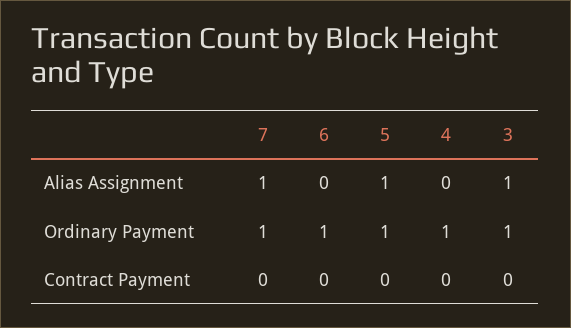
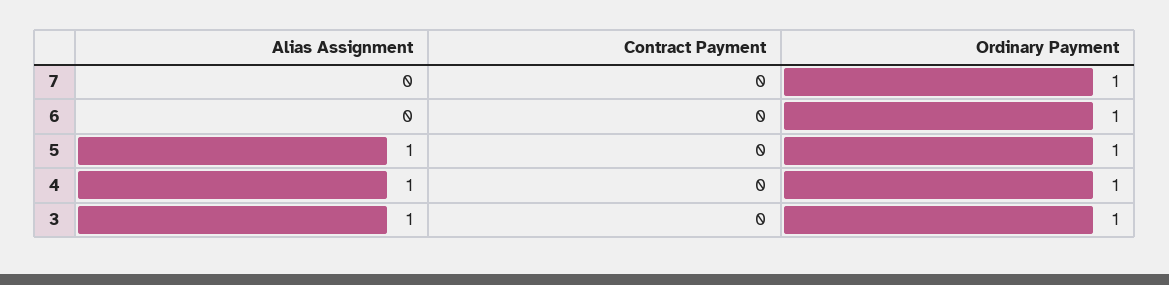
7, Alias Assignment: 1 -> 0
4, Alias Assignment: 0 -> 1

